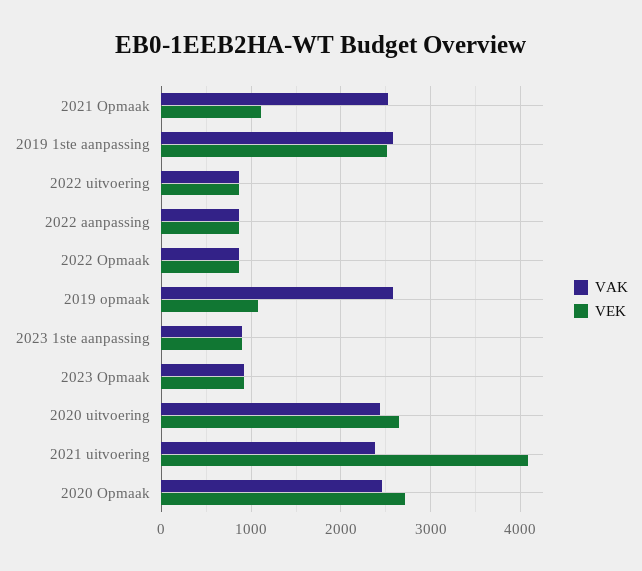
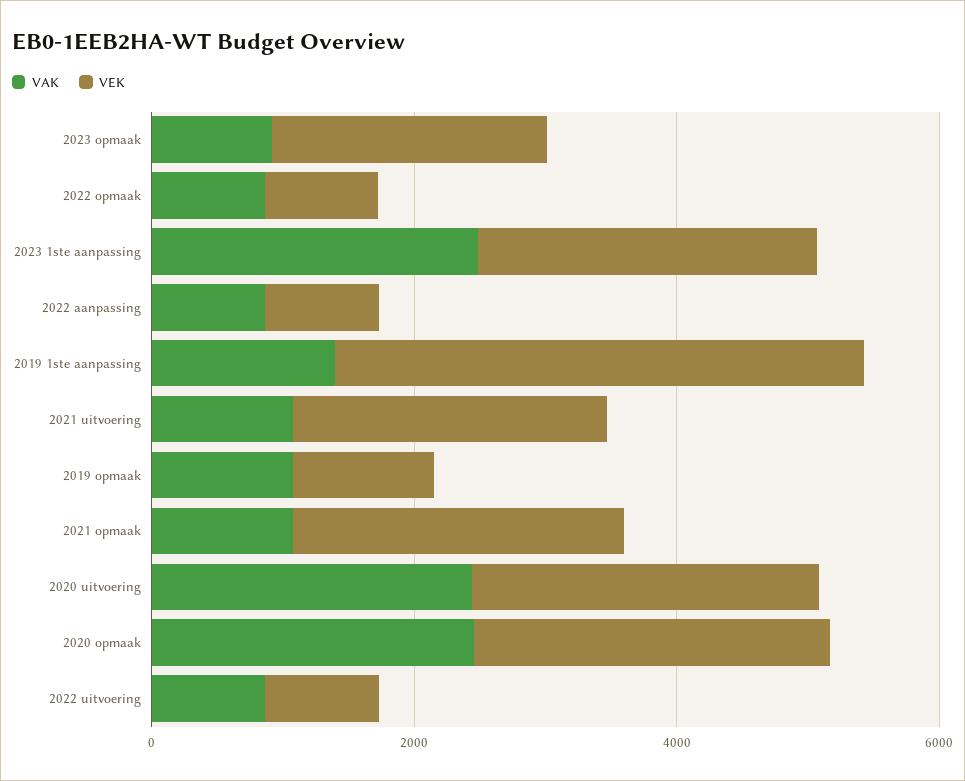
VAK, 2021 Opmaak: 2500 -> 1000
VEK, 2021 Opmaak: 1100 -> 2500
VAK, 2019 1ste aanpassing: 2600 -> 1500
VEK, 2019 1ste aanpassing: 2500 -> 4000
VAK, 2019 opmaak: 2600 -> 1000
VAK, 2023 1ste aanpassing: 900 -> 2500
VEK, 2023 1ste aanpassing: 900 -> 2500
VEK, 2023 Opmaak: 900 -> 2000
VAK, 2021 uitvoering: 2400 -> 1000
VEK, 2021 uitvoering: 4100 -> 2500

